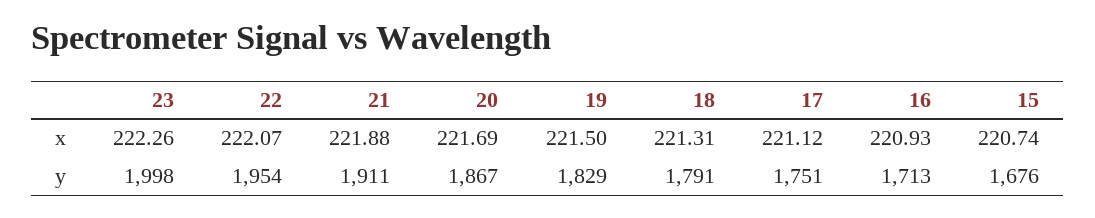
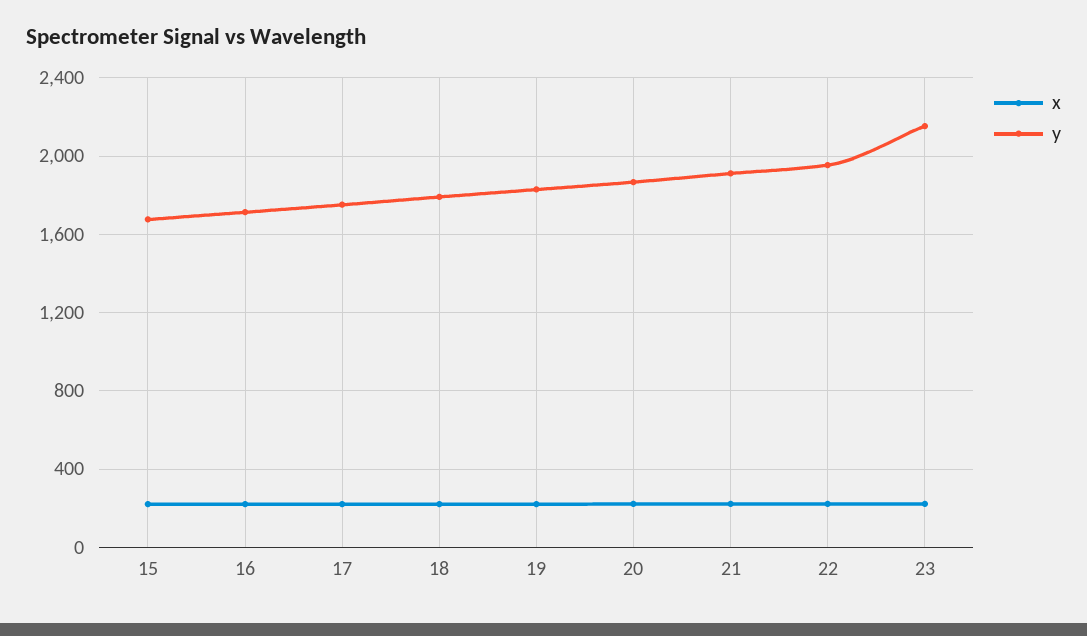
y, 23: 1998 -> 2150

